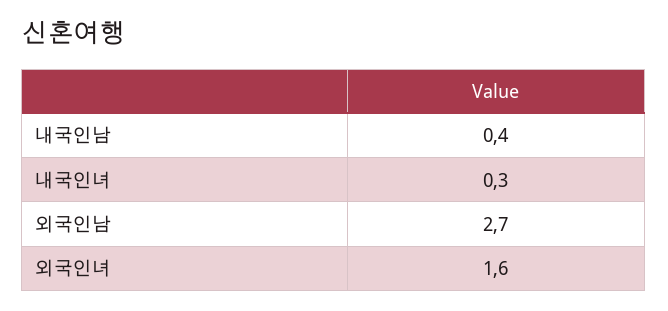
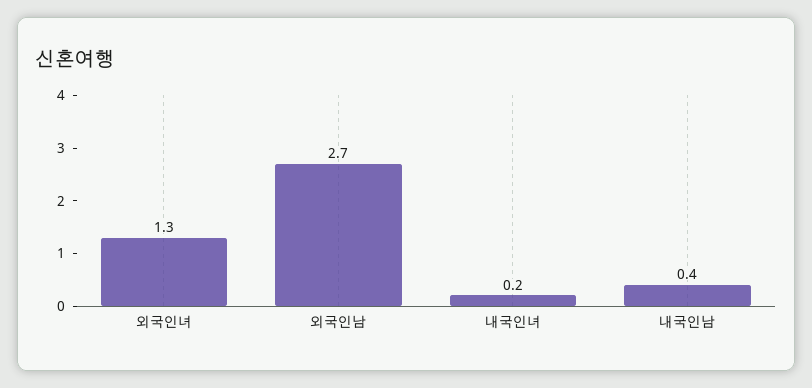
내국인녀: 0.3 -> 0.2
외국인녀: 1.6 -> 1.3

